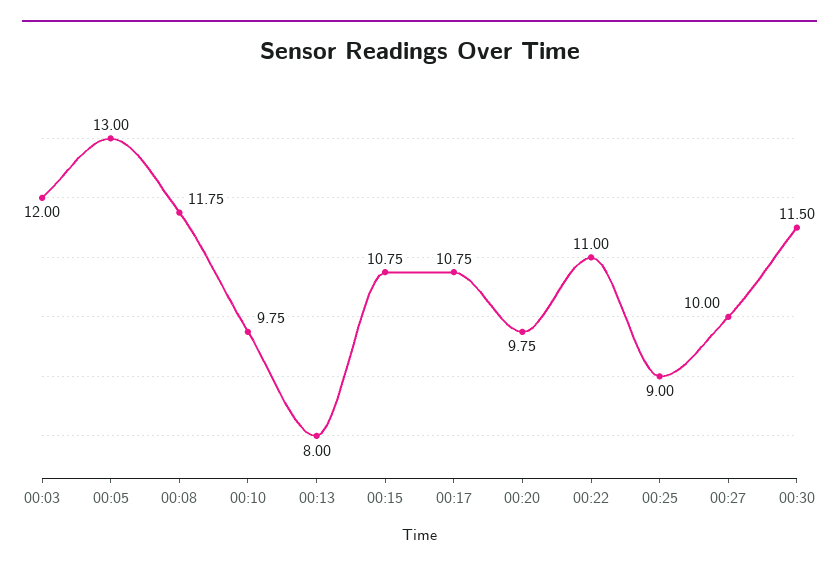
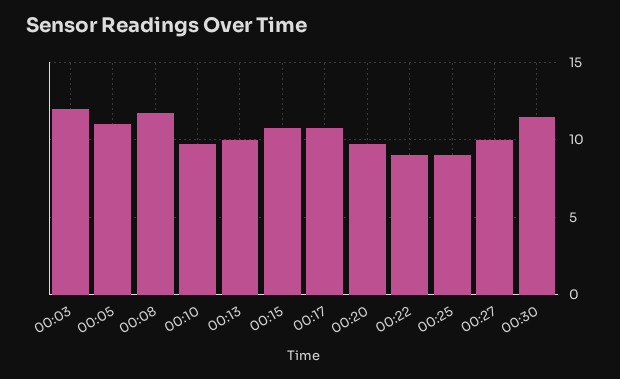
00:05: 13 -> 11
00:13: 8 -> 10
00:22: 11 -> 9

